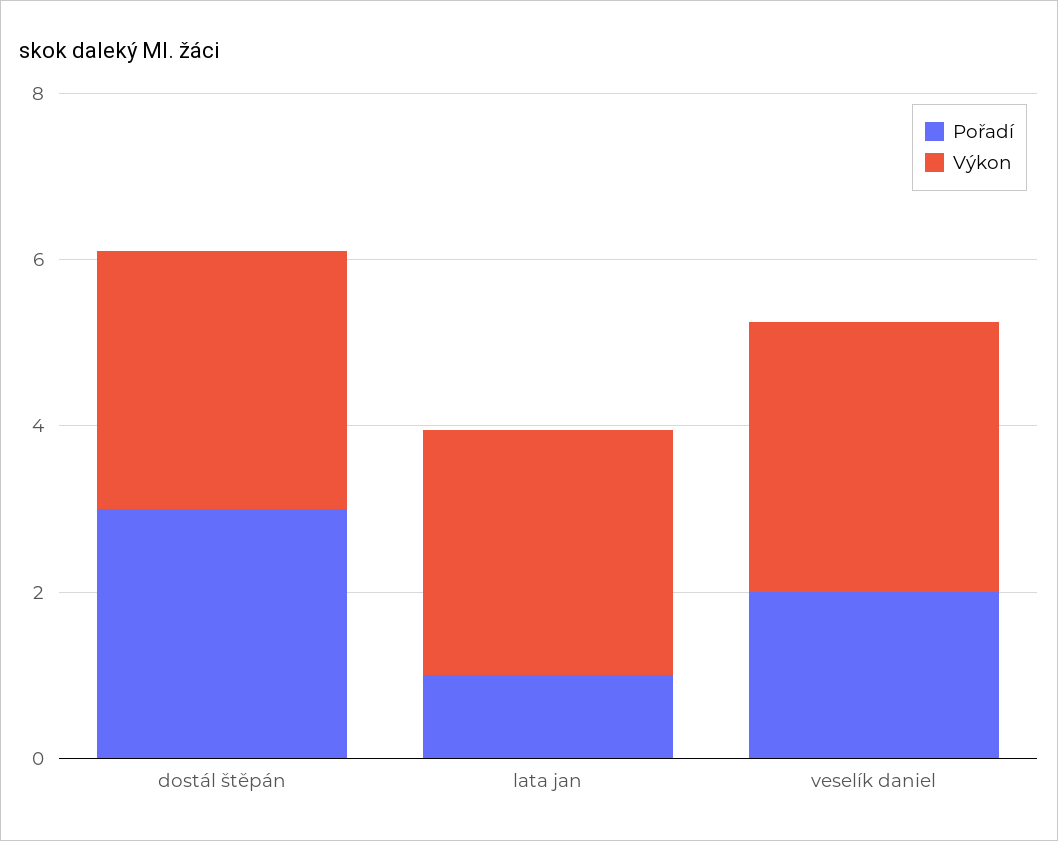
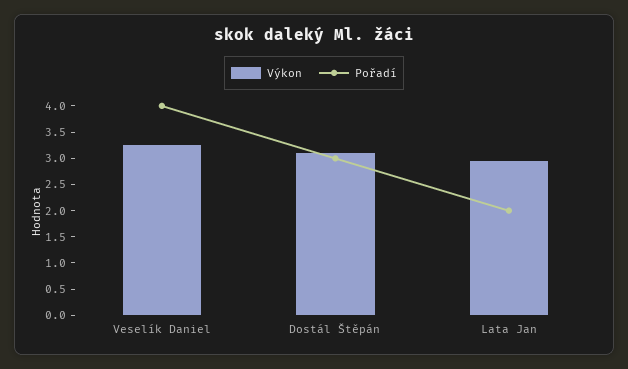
Pořadí, lata jan: 1 -> 2
Pořadí, veselík daniel: 2 -> 4

